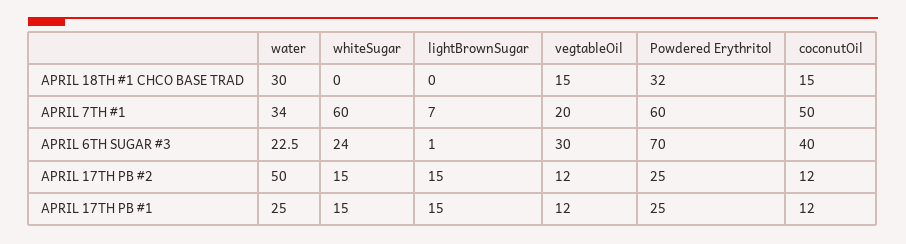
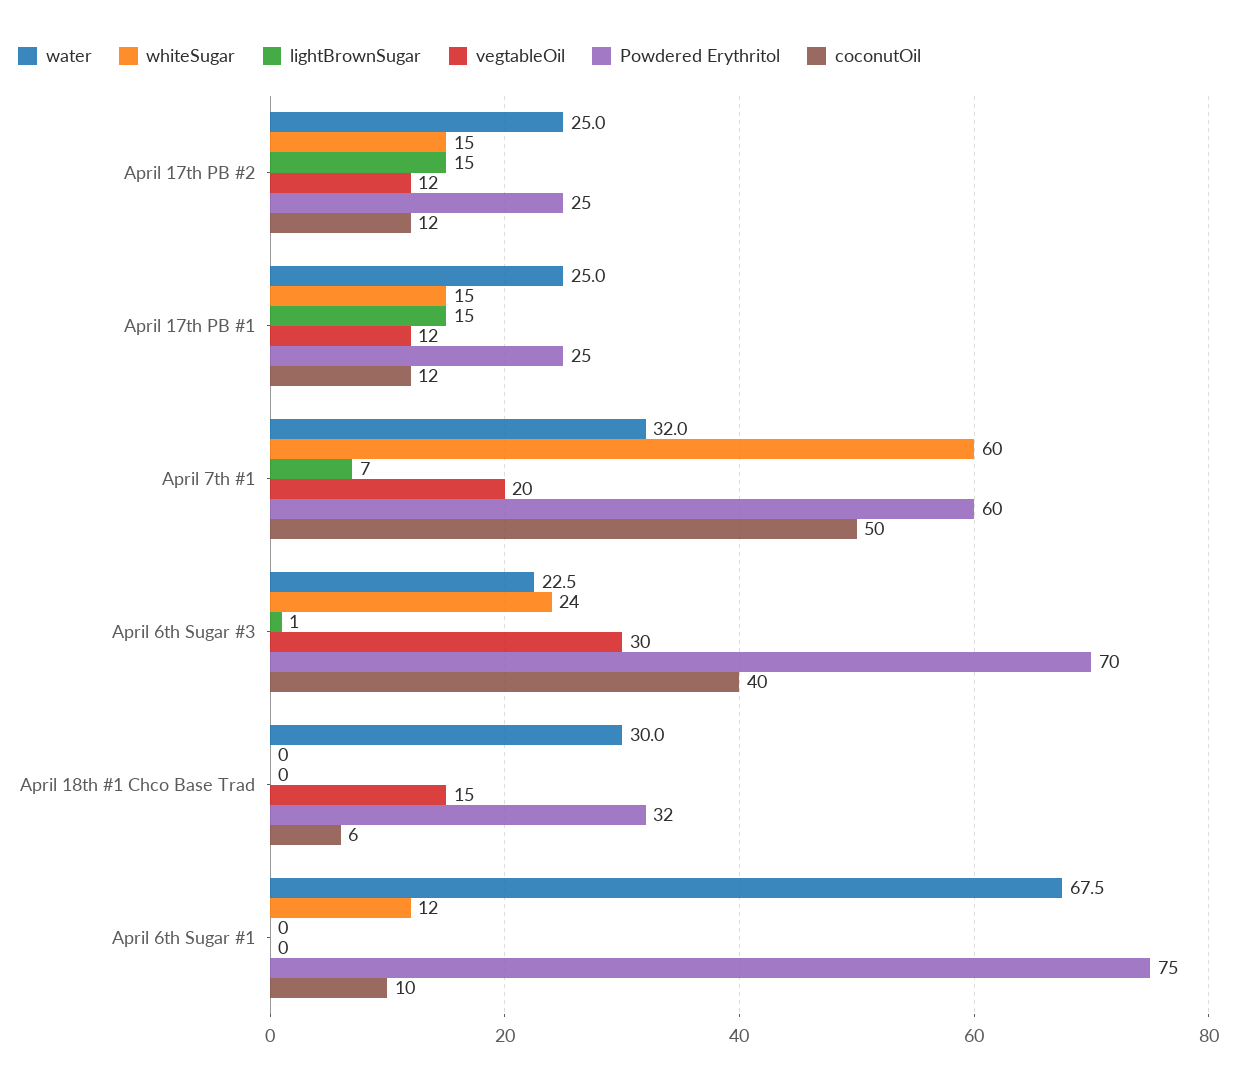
coconutOil, APRIL 18TH #1 CHCO BASE TRAD: 15 -> 6
water, APRIL 7TH #1: 34 -> 32
water, APRIL 17TH PB #2: 50 -> 25
water, April 6th Sugar #1: none -> 67.5
whiteSugar, April 6th Sugar #1: none -> 12
lightBrownSugar, April 6th Sugar #1: none -> 0
vegtableOil, April 6th Sugar #1: none -> 0
Powdered Erythritol, April 6th Sugar #1: none -> 75
coconutOil, April 6th Sugar #1: none -> 10

